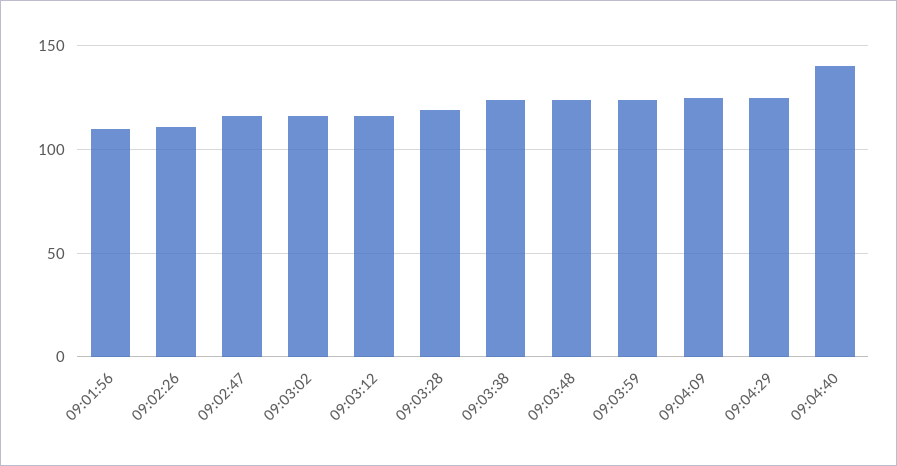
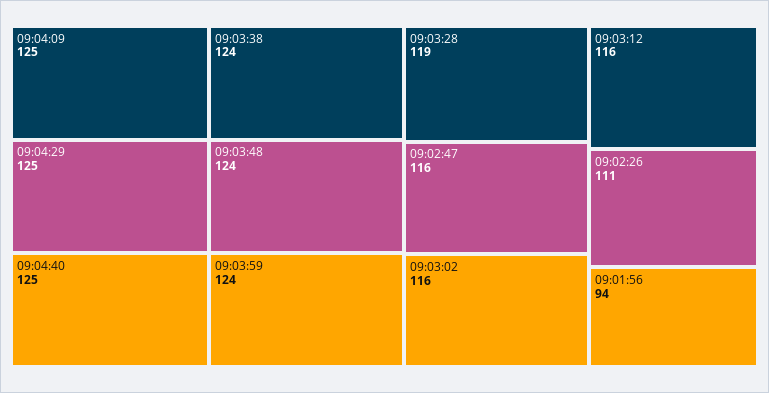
09:01:56: 110 -> 94
09:04:40: 140 -> 125

